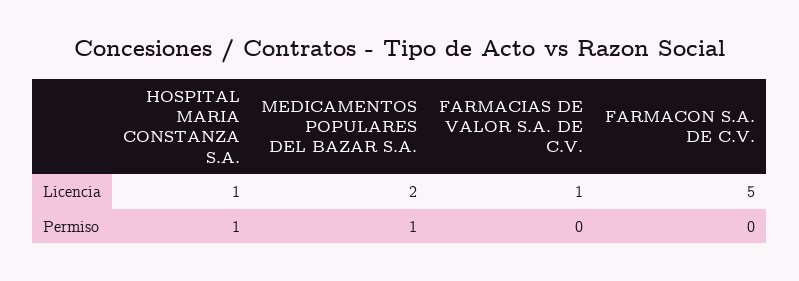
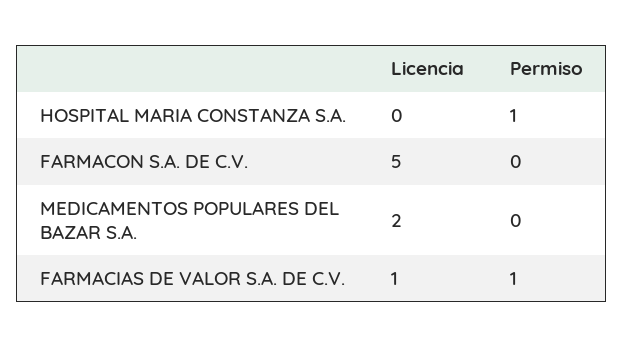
HOSPITAL MARIA CONSTANZA S.A., Licencia: 1 -> 0
MEDICAMENTOS POPULARES DEL BAZAR S.A., Permiso: 1 -> 0
FARMACIAS DE VALOR S.A. DE C.V., Permiso: 0 -> 1

